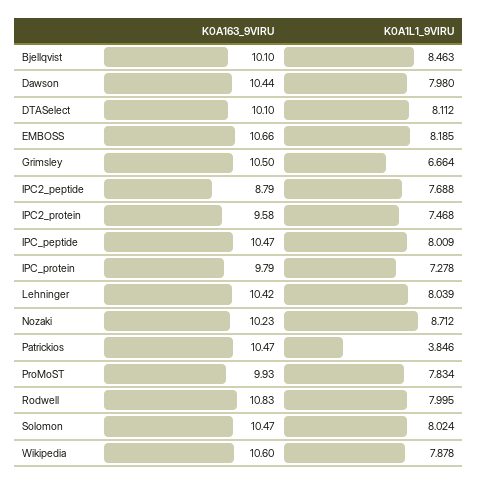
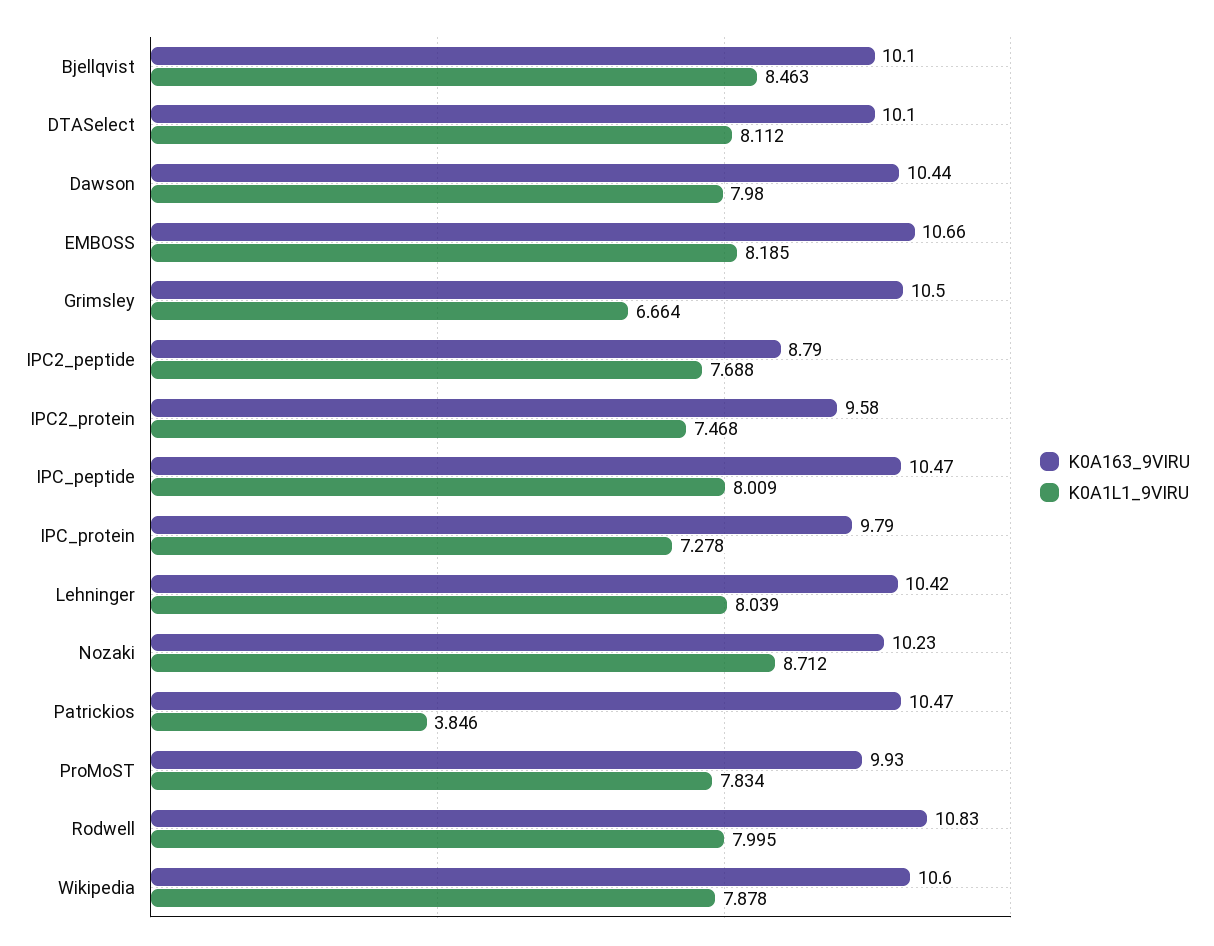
K0A163_9VIRU, Solomon: 10.47 -> none
K0A1L1_9VIRU, Solomon: 8.024 -> none

